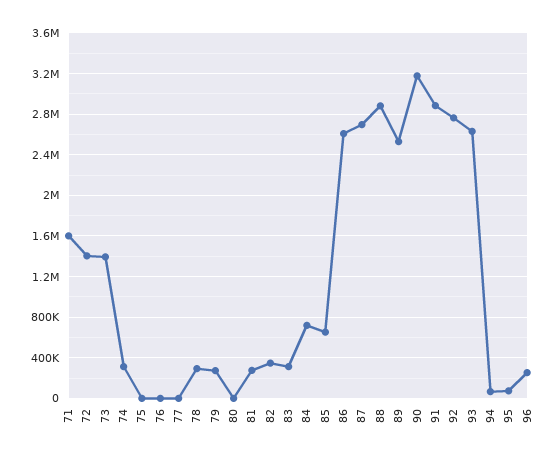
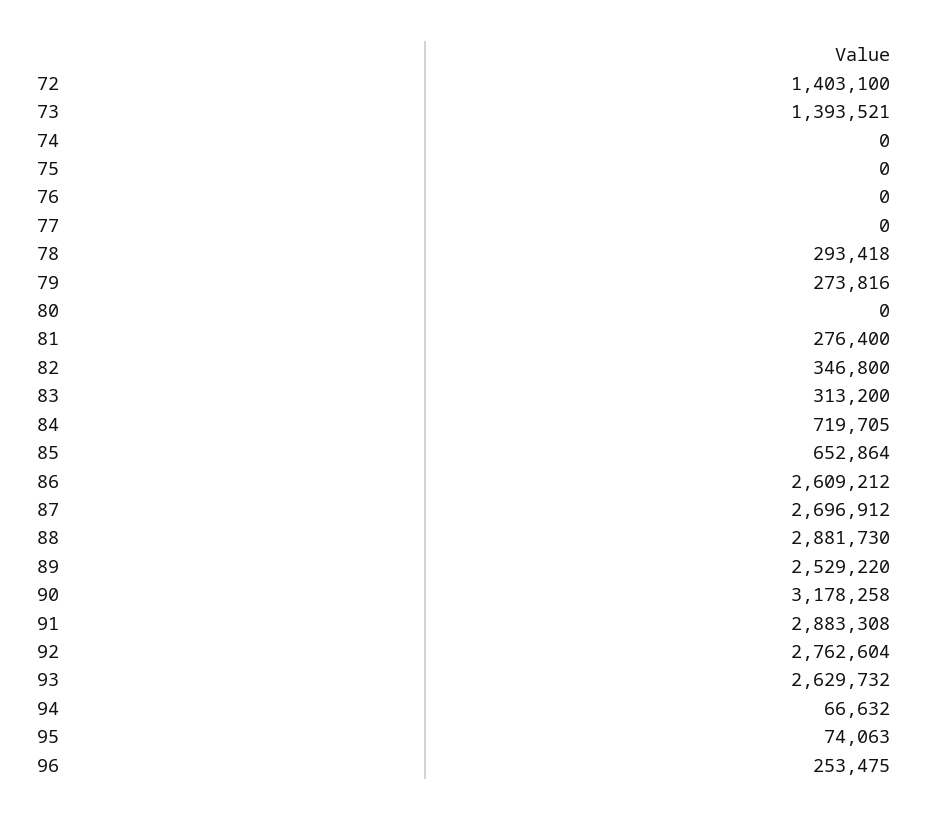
71: 1600000 -> none
74: 300000 -> 0

